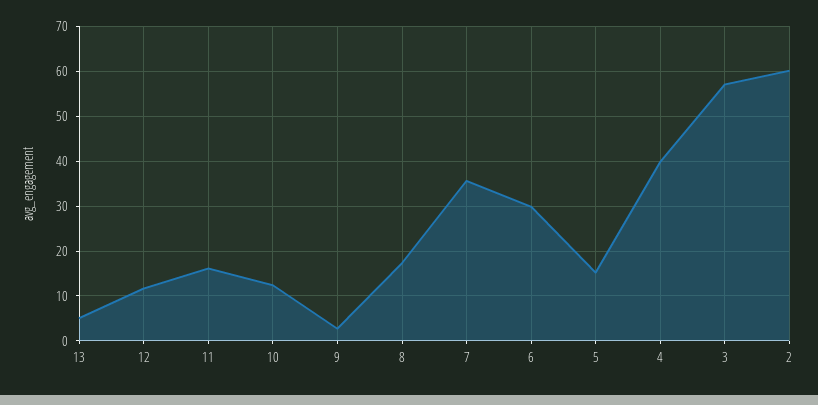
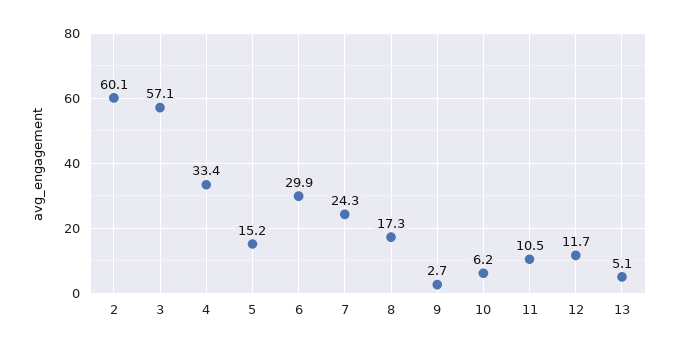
11: 16 -> 10.5
10: 12 -> 6.2
7: 36 -> 24.3
4: 40 -> 33.4

